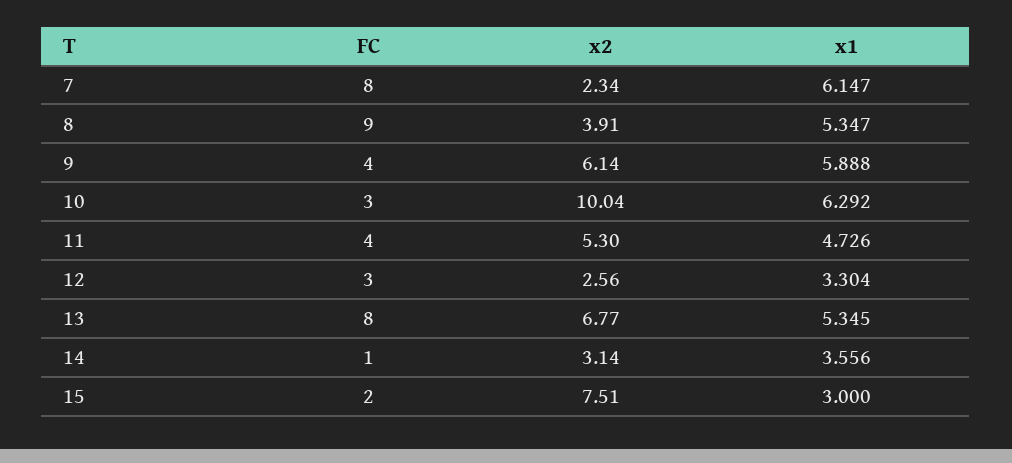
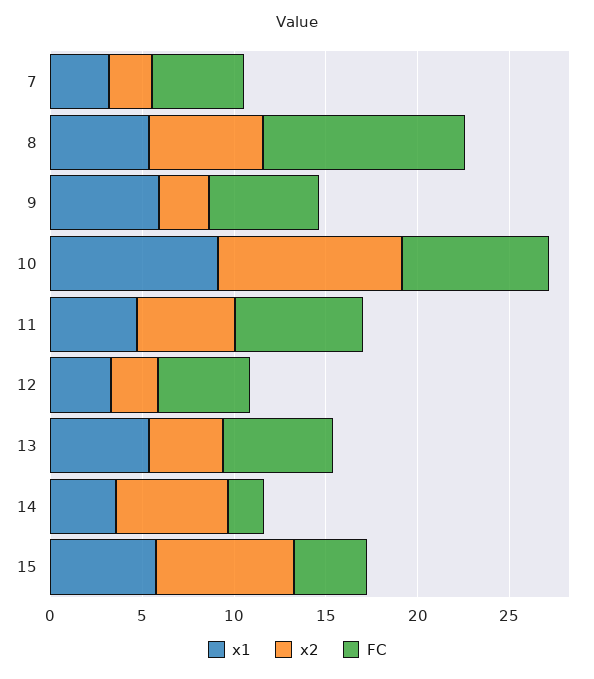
FC, 7: 8 -> 5
x1, 7: 6.147 -> 3
FC, 8: 9 -> 11
x2, 8: 3.91 -> 6
FC, 9: 4 -> 6
x2, 9: 6.14 -> 3
FC, 10: 3 -> 8
x1, 10: 6.292 -> 9
FC, 11: 4 -> 7
FC, 12: 3 -> 5
FC, 13: 8 -> 6
x2, 13: 6.77 -> 4
FC, 14: 1 -> 2
x2, 14: 3.14 -> 6
FC, 15: 2 -> 4
x1, 15: 3 -> 6

